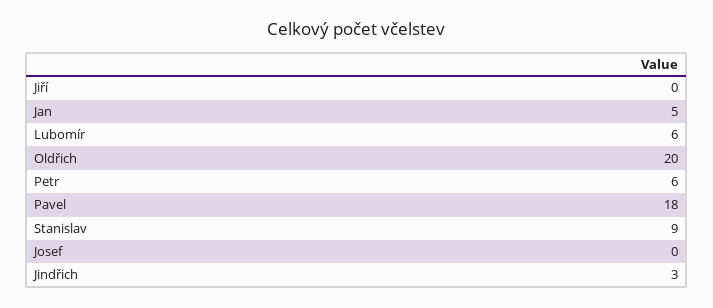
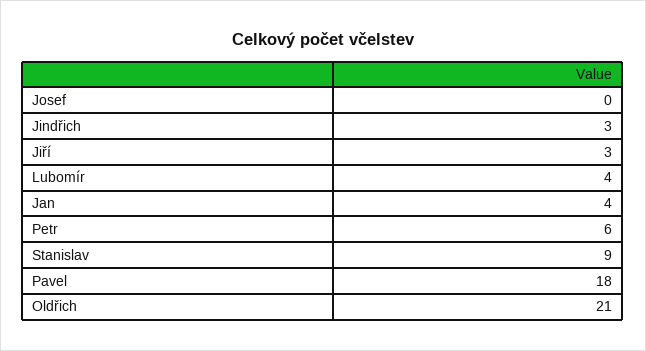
Jiří: 0 -> 3
Jan: 5 -> 4
Lubomír: 6 -> 4
Oldřich: 20 -> 21

